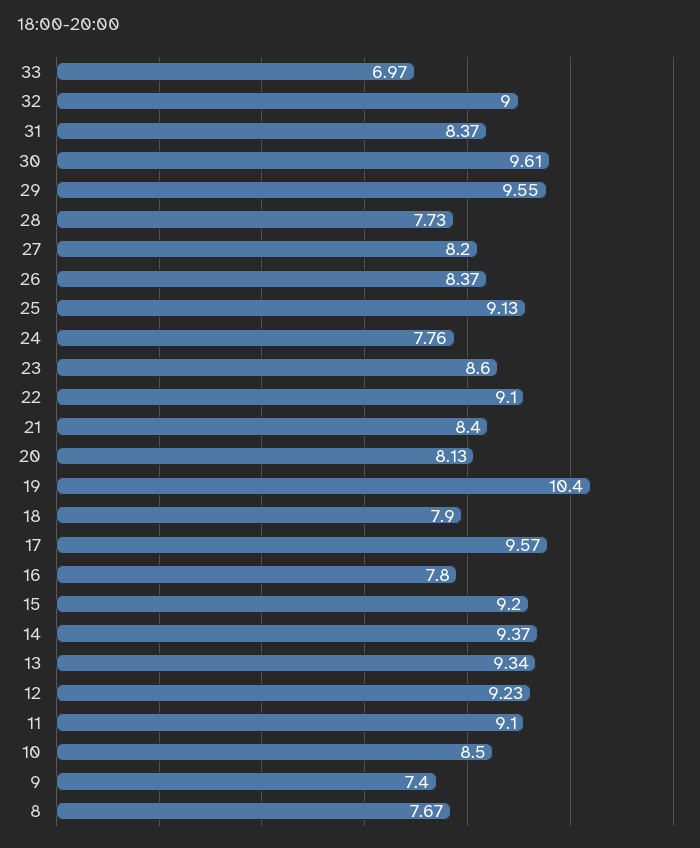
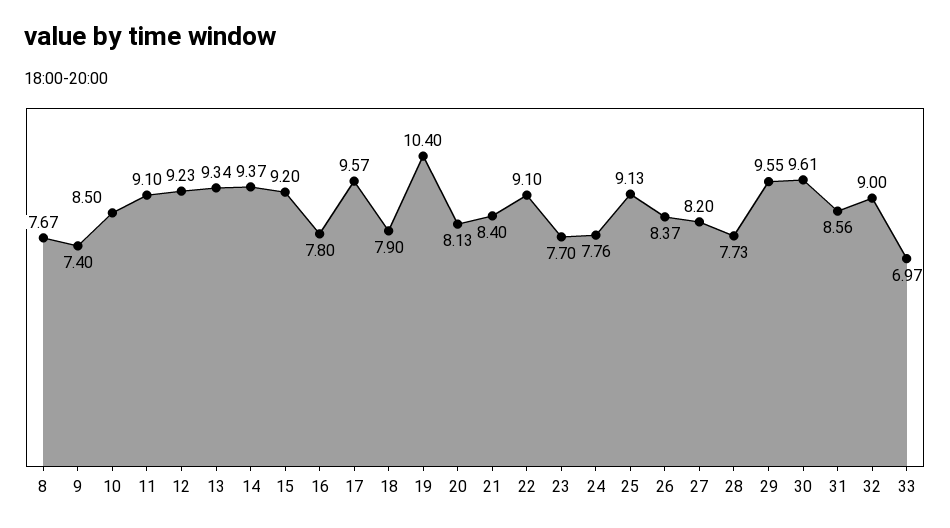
31: 8.37 -> 8.56
23: 8.6 -> 7.7

